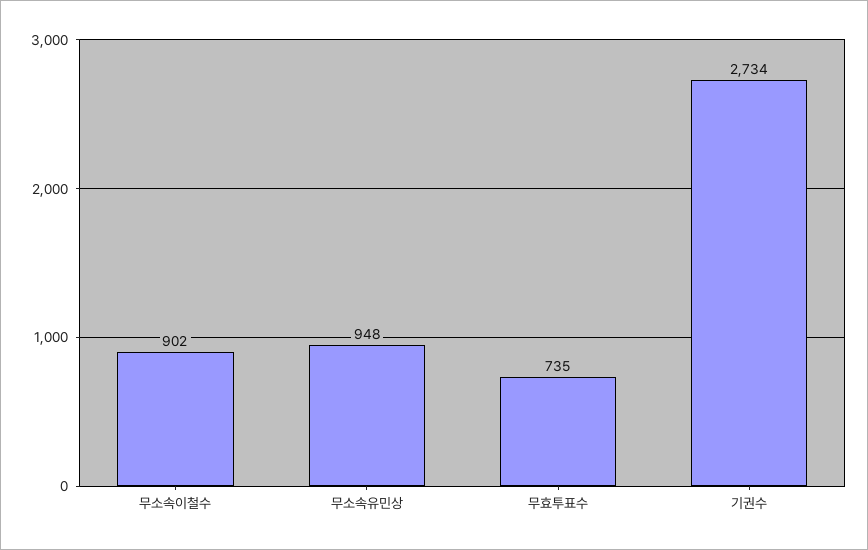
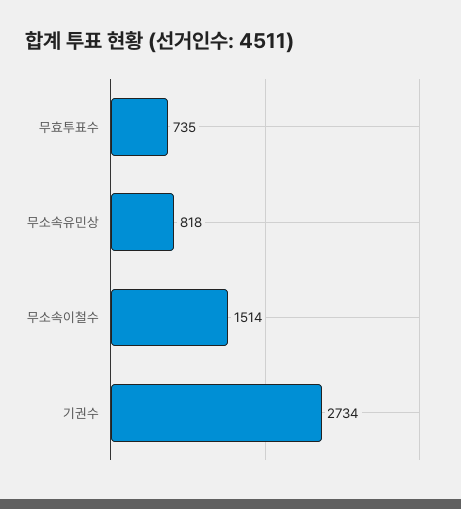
무소속이철수: 902 -> 1514
무소속유민상: 948 -> 818

